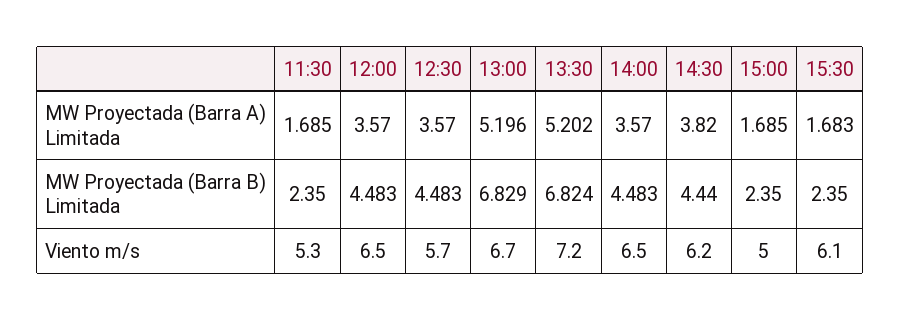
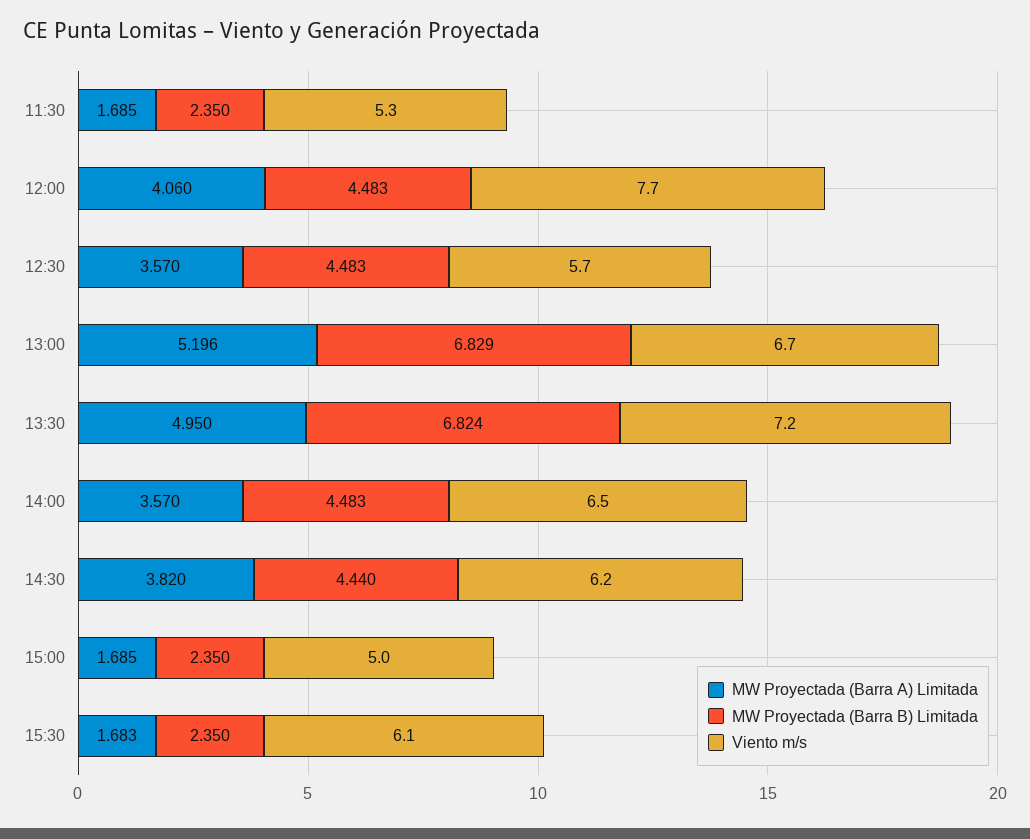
MW Proyectada (Barra A) Limitada, 12:00: 3.57 -> 4.06
MW Proyectada (Barra A) Limitada, 13:30: 5.202 -> 4.95
Viento m/s, 12:00: 6.5 -> 7.7

